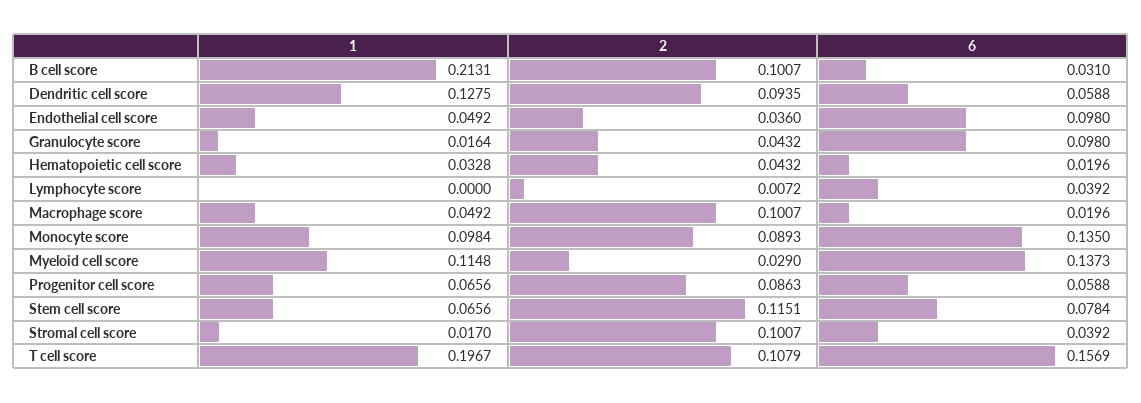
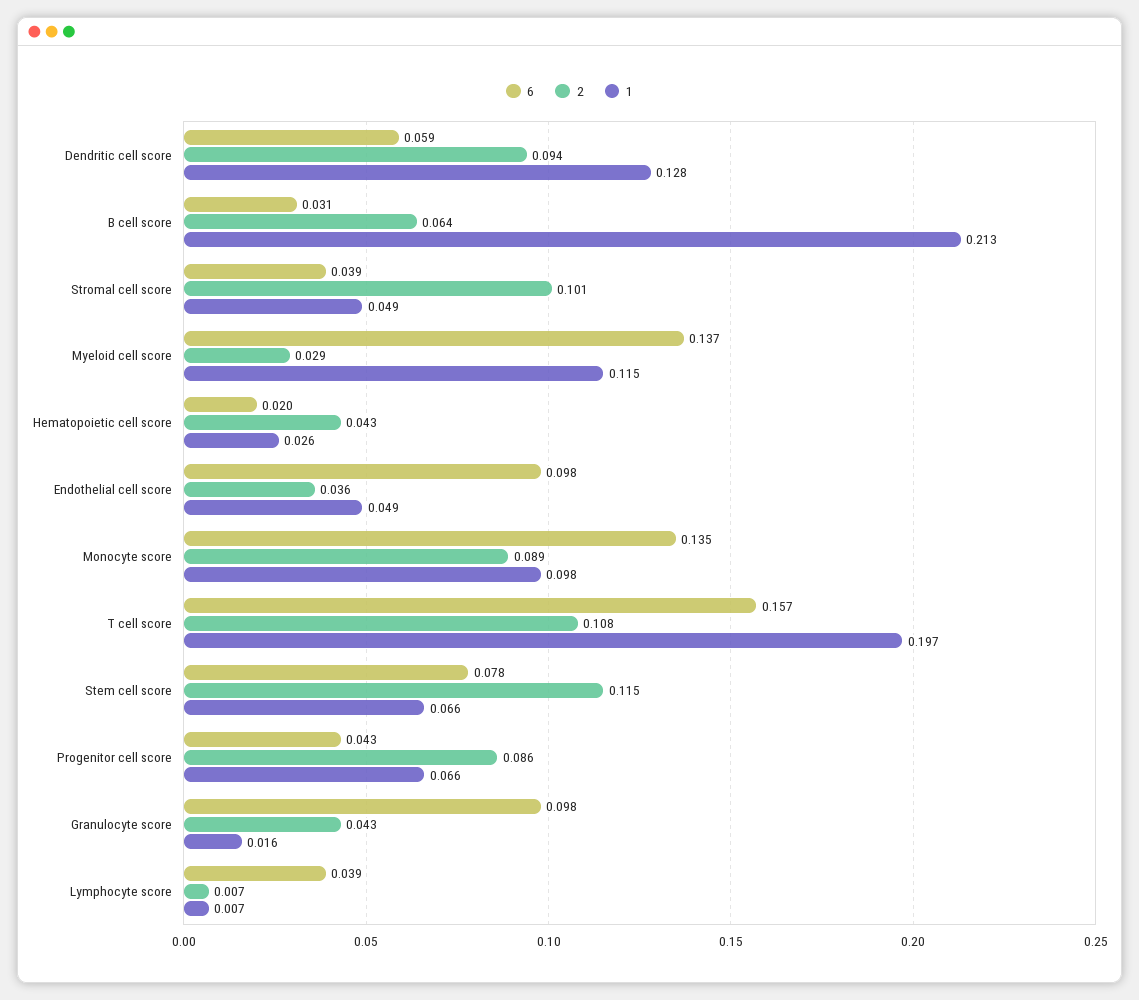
2, B cell score: 0.1007 -> 0.064
1, Hematopoietic cell score: 0.0328 -> 0.026
1, Lymphocyte score: 0 -> 0.007
1, Macrophage score: 0.0492 -> none
2, Macrophage score: 0.1007 -> none
6, Macrophage score: 0.0196 -> none
6, Progenitor cell score: 0.0588 -> 0.043
1, Stromal cell score: 0.017 -> 0.049

